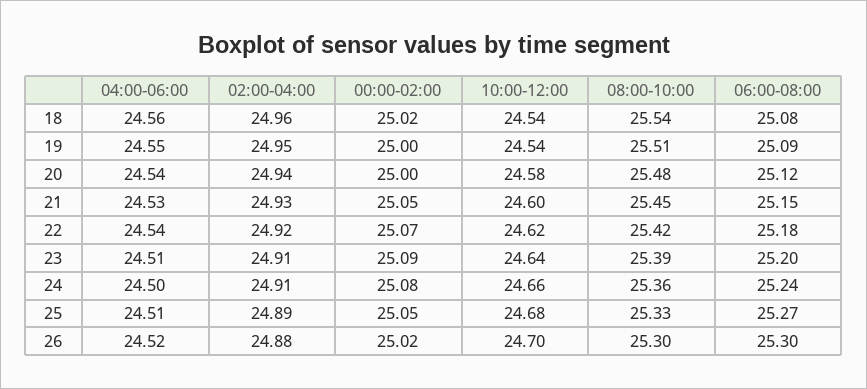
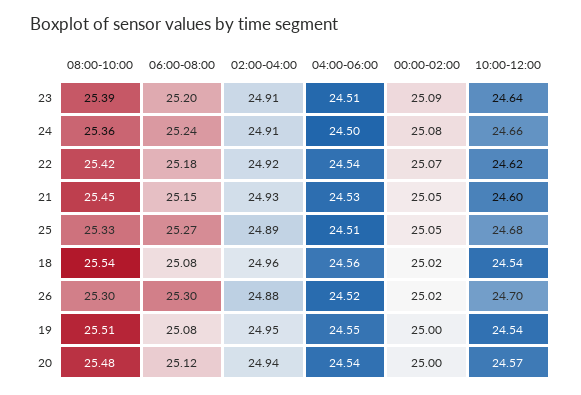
06:00-08:00, 19: 25.09 -> 25.08
10:00-12:00, 20: 24.58 -> 24.57

